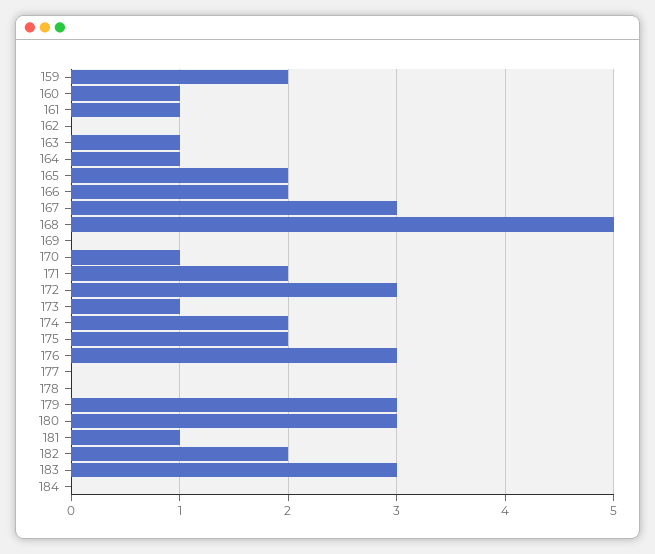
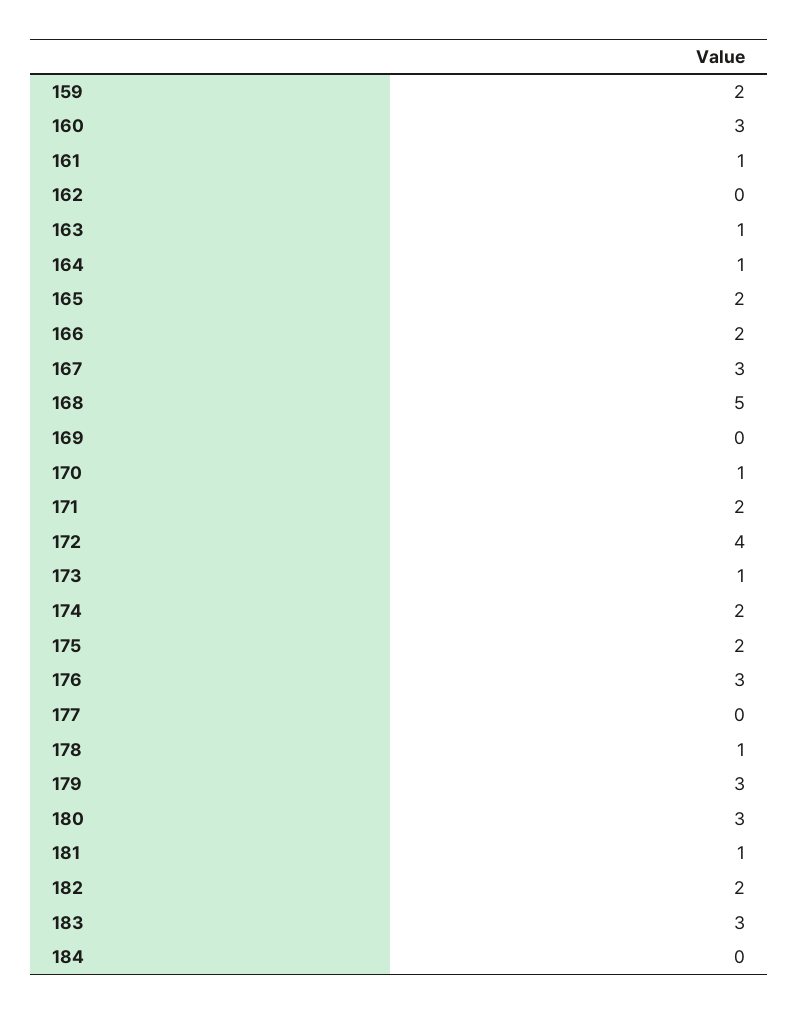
160: 1 -> 3
172: 3 -> 4
178: 0 -> 1

